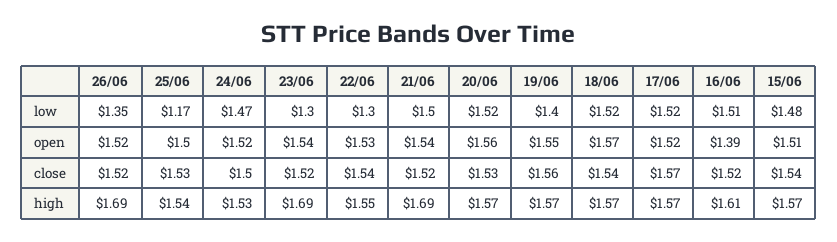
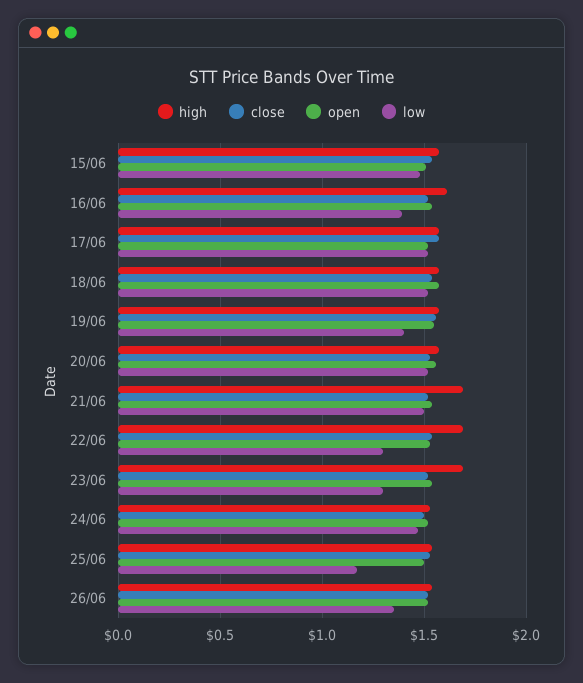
low, 16/06: 1.51 -> 1.4
open, 16/06: 1.39 -> 1.55
high, 26/06: 1.69 -> 1.55
high, 22/06: 1.55 -> 1.7

